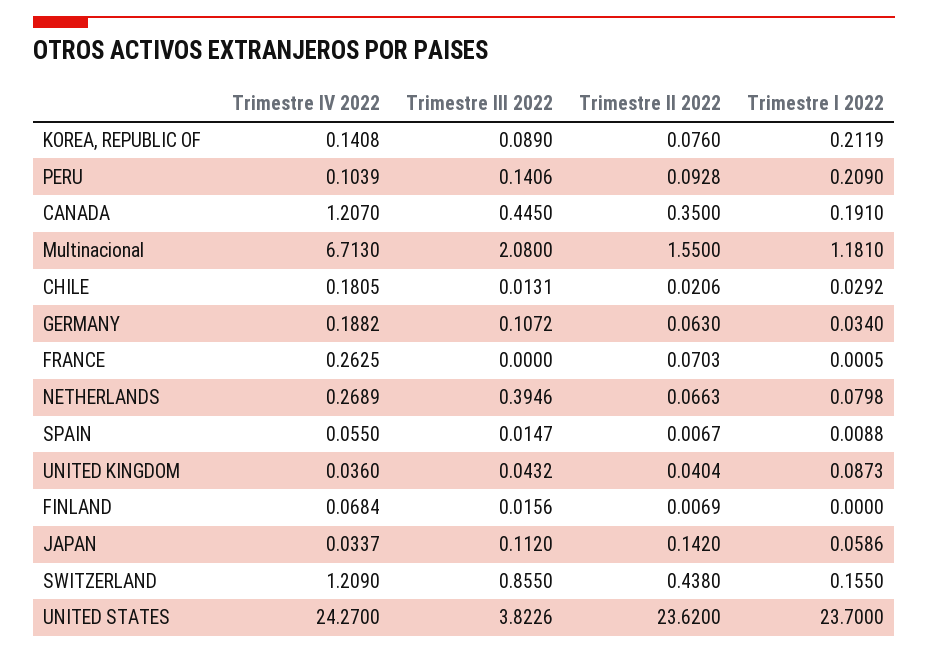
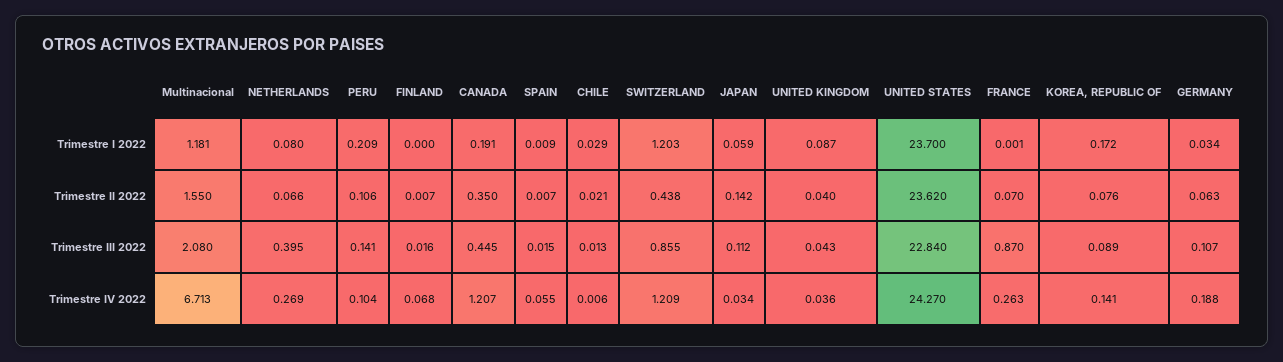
Trimestre I 2022, KOREA, REPUBLIC OF: 0.2119 -> 0.172
Trimestre II 2022, PERU: 0.0928 -> 0.106
Trimestre IV 2022, CHILE: 0.1805 -> 0.006
Trimestre III 2022, FRANCE: 0 -> 0.87
Trimestre I 2022, SWITZERLAND: 0.155 -> 1.203
Trimestre III 2022, UNITED STATES: 3.8226 -> 22.84

